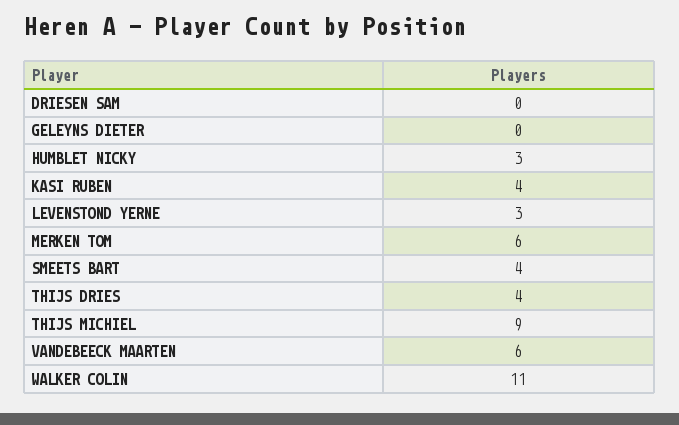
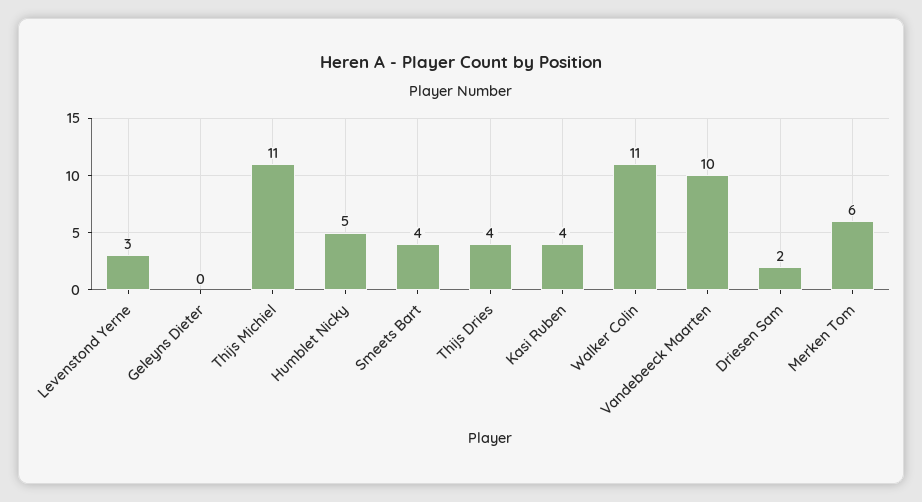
DRIESEN SAM: 0 -> 2
HUMBLET NICKY: 3 -> 5
THIJS MICHIEL: 9 -> 11
VANDEBEECK MAARTEN: 6 -> 10

